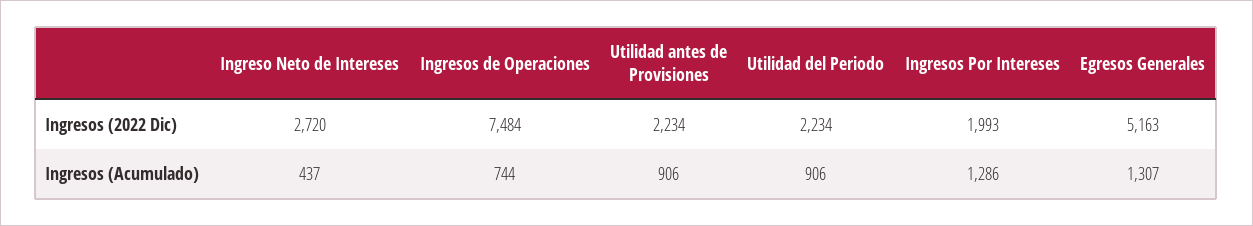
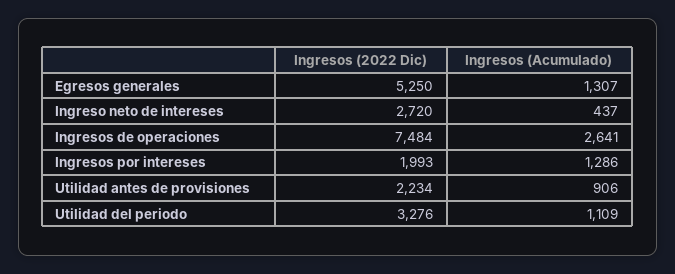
Utilidad del Periodo, Ingresos (2022 Dic): 2234 -> 3276
Egresos Generales, Ingresos (2022 Dic): 5163 -> 5250
Ingresos de Operaciones, Ingresos (Acumulado): 744 -> 2641
Utilidad del Periodo, Ingresos (Acumulado): 906 -> 1109

